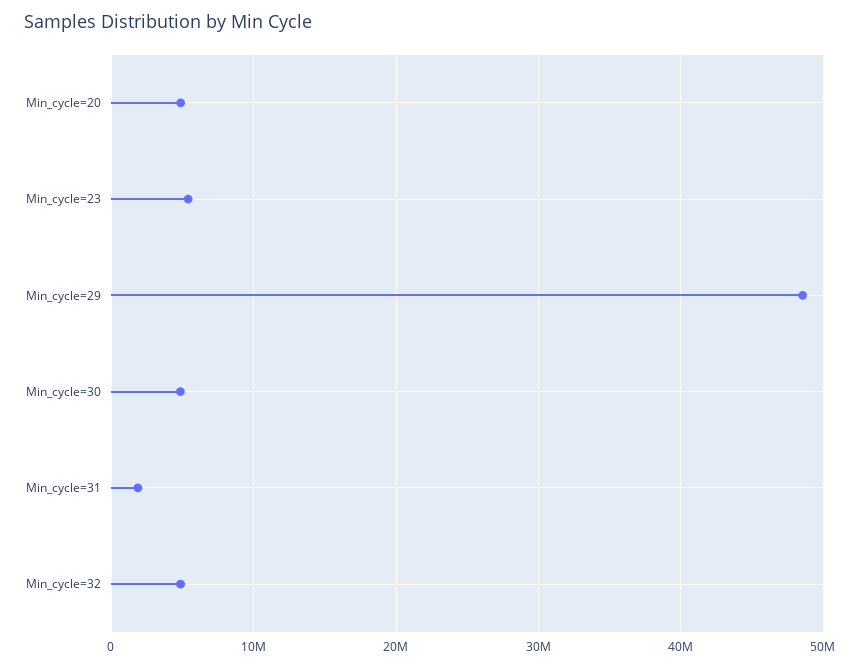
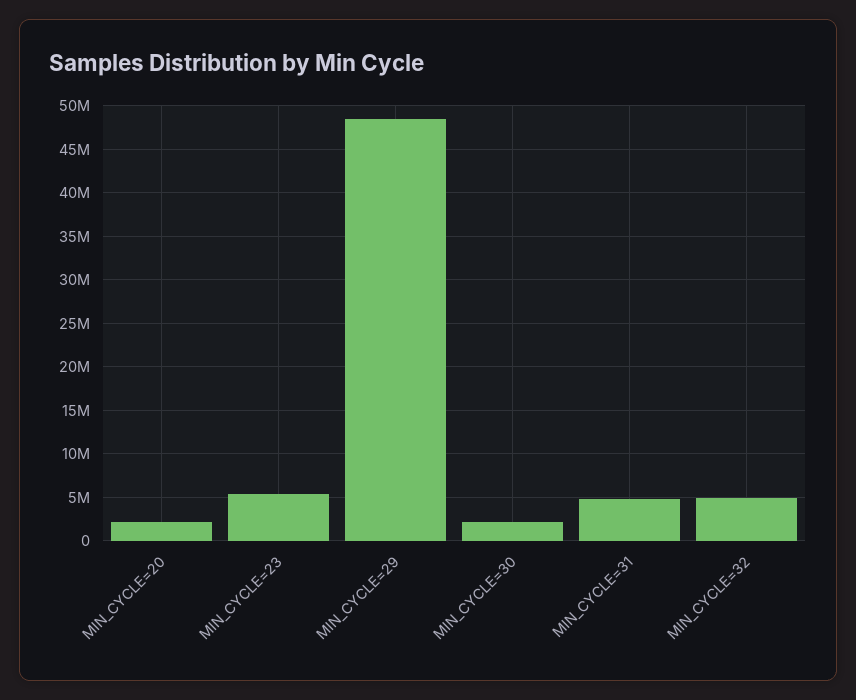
Min_cycle=20: 5000000 -> 2000000
Min_cycle=30: 5000000 -> 2000000
Min_cycle=31: 2000000 -> 5000000

